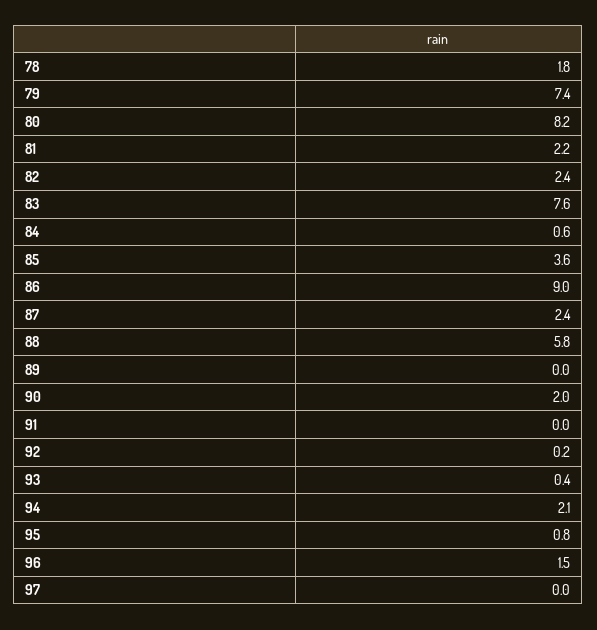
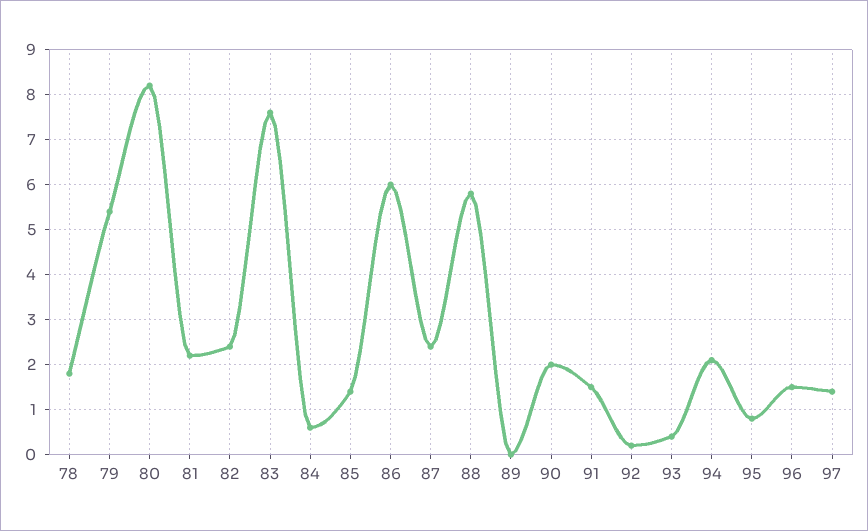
79: 7.4 -> 5.5
85: 3.6 -> 1.5
86: 9 -> 6
91: 0 -> 1.5
97: 0 -> 1.5

